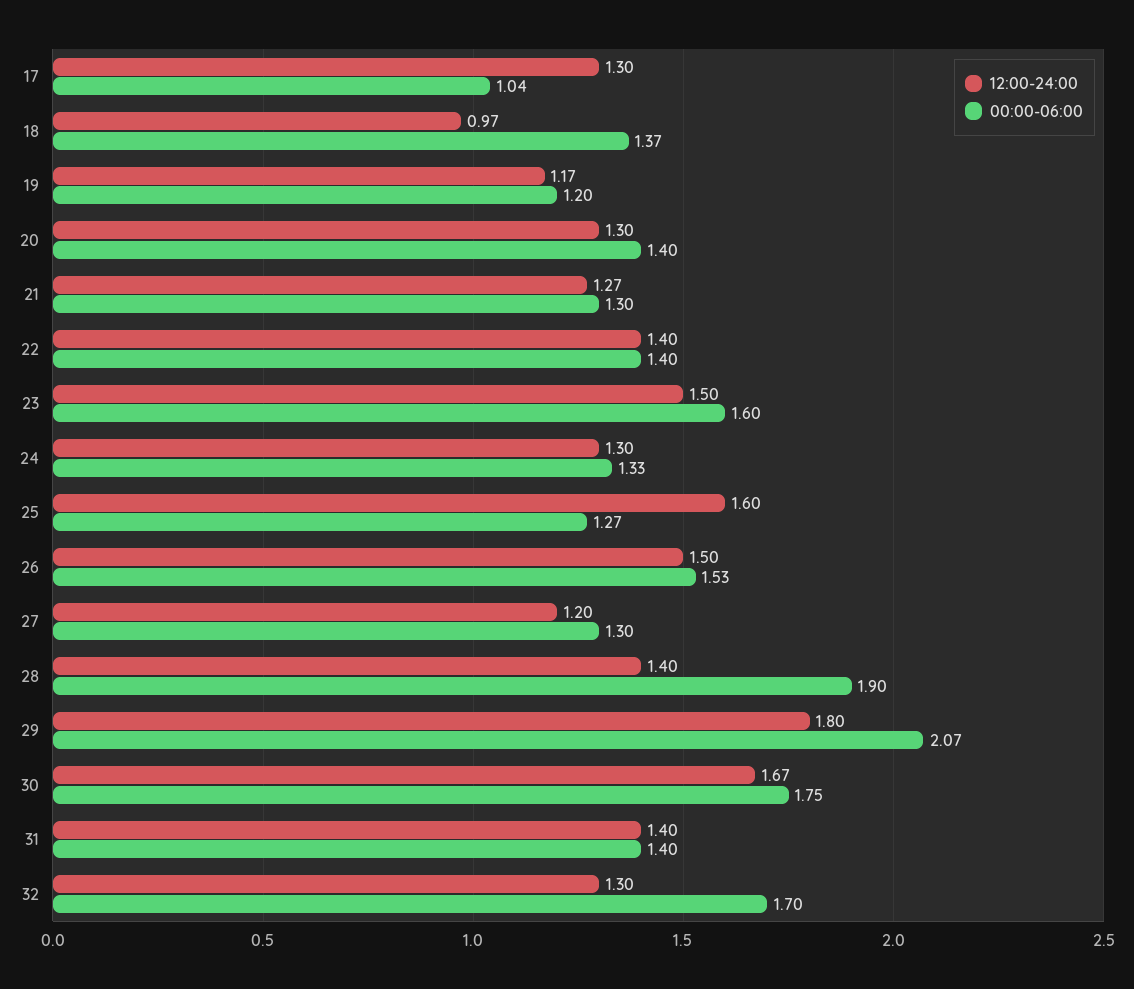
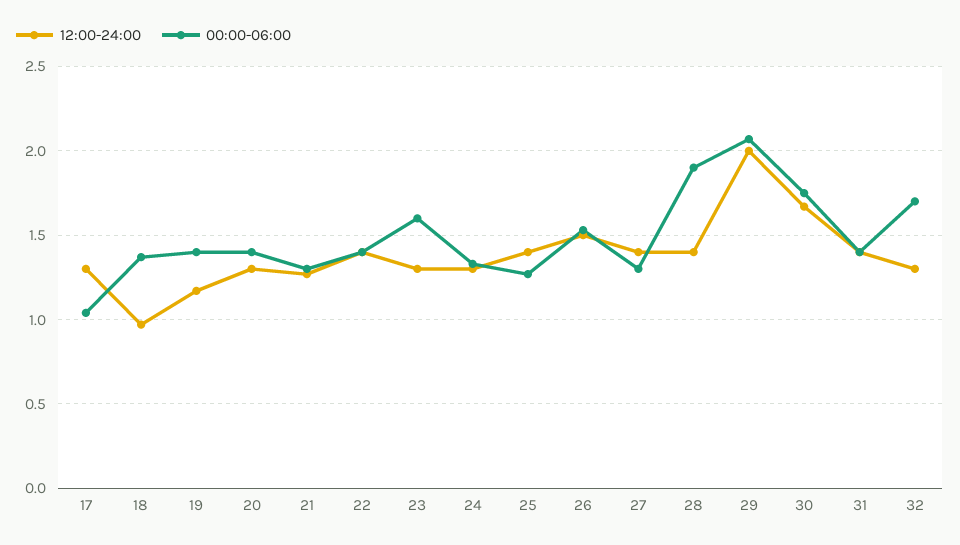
00:00-06:00, 19: 1.2 -> 1.4
12:00-24:00, 23: 1.5 -> 1.3
12:00-24:00, 25: 1.6 -> 1.4
12:00-24:00, 27: 1.2 -> 1.4
12:00-24:00, 29: 1.8 -> 2

